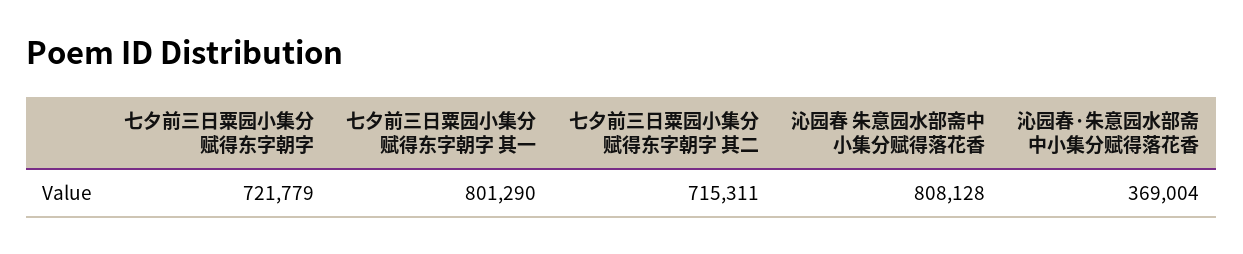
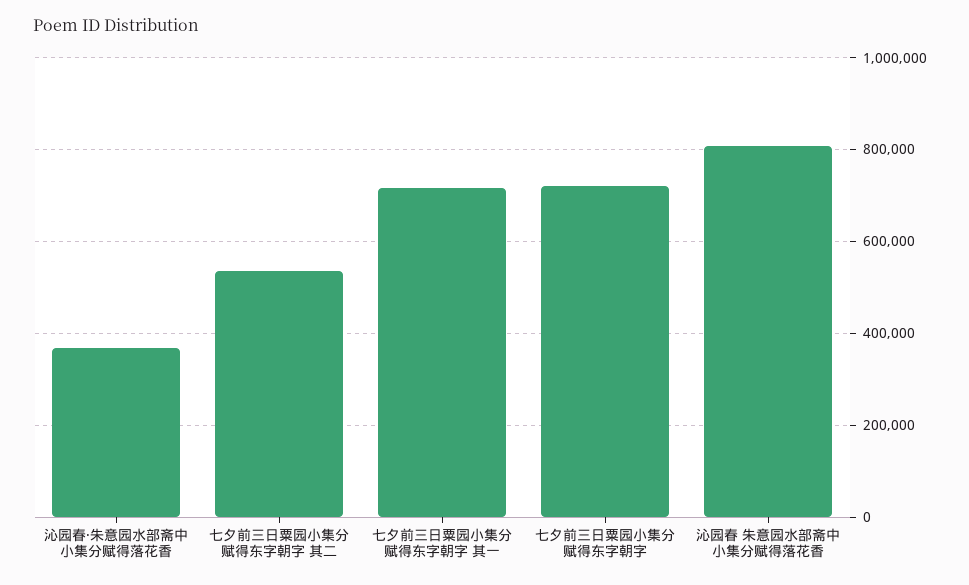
七夕前三日粟园小集分赋得东字朝字 其一: 801290 -> 720000
七夕前三日粟园小集分赋得东字朝字 其二: 715311 -> 540000

